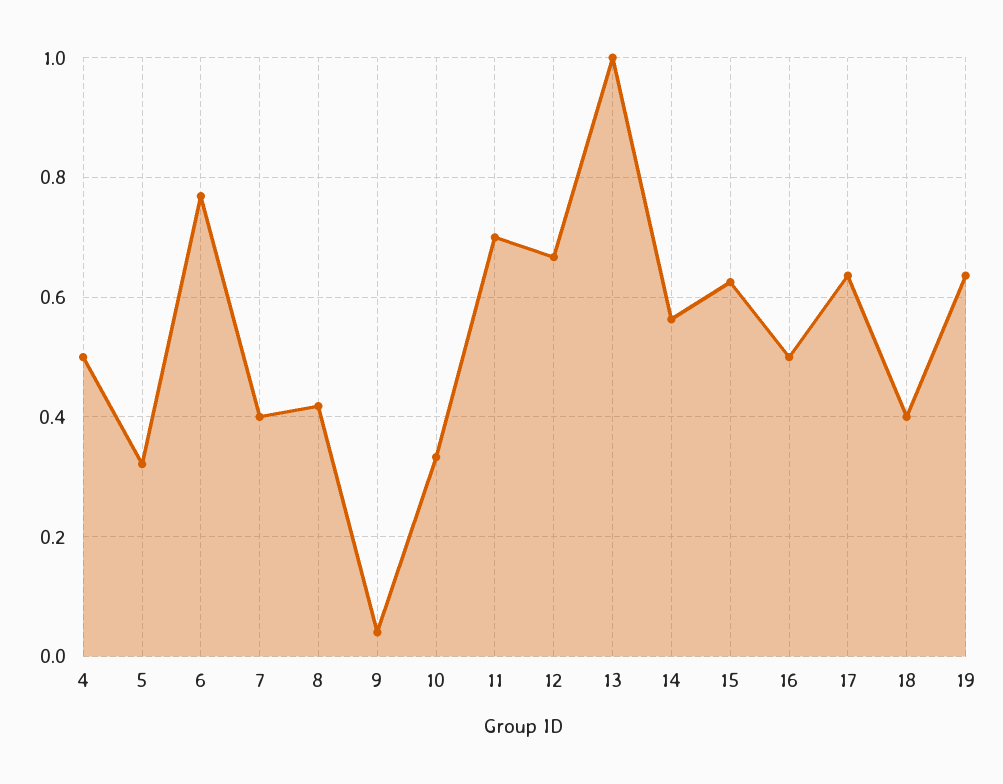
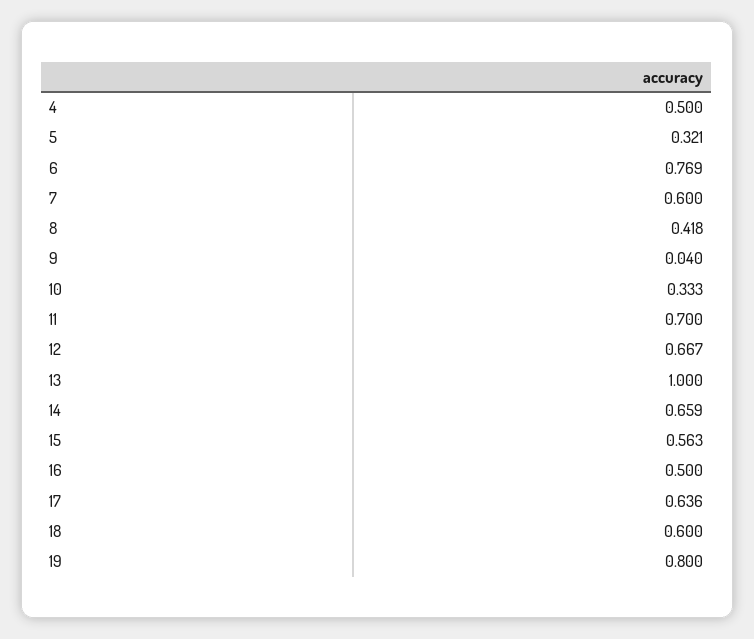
7: 0.4 -> 0.6
14: 0.56 -> 0.659
15: 0.62 -> 0.563
18: 0.4 -> 0.6
19: 0.64 -> 0.8

